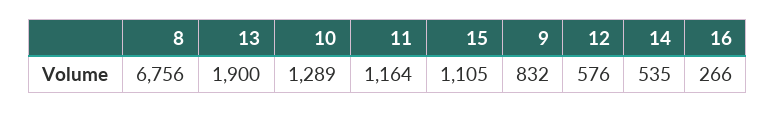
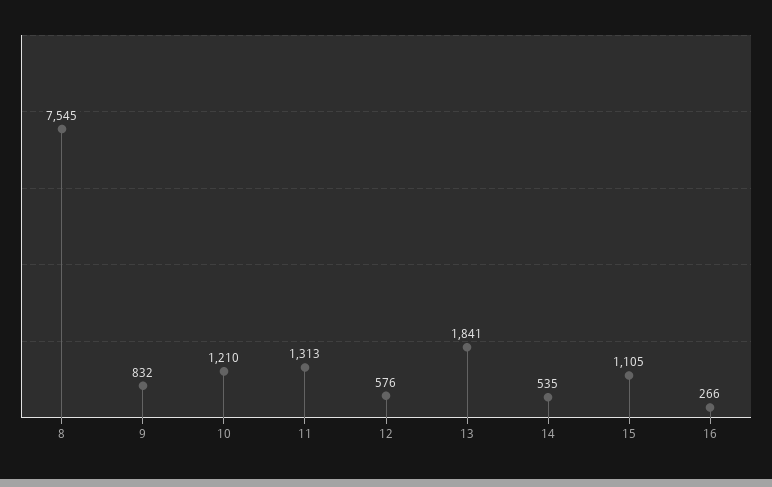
8: 6756 -> 7545
13: 1900 -> 1841
10: 1289 -> 1210
11: 1164 -> 1313

